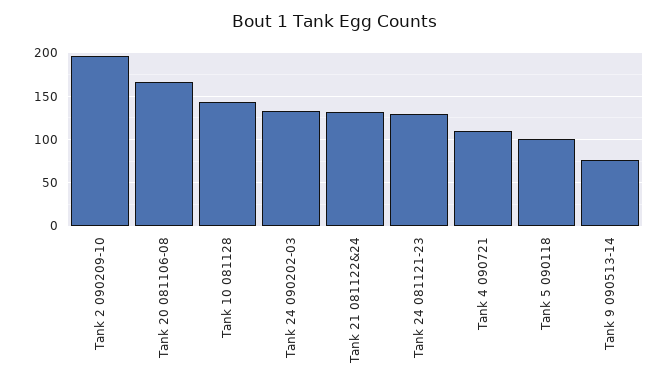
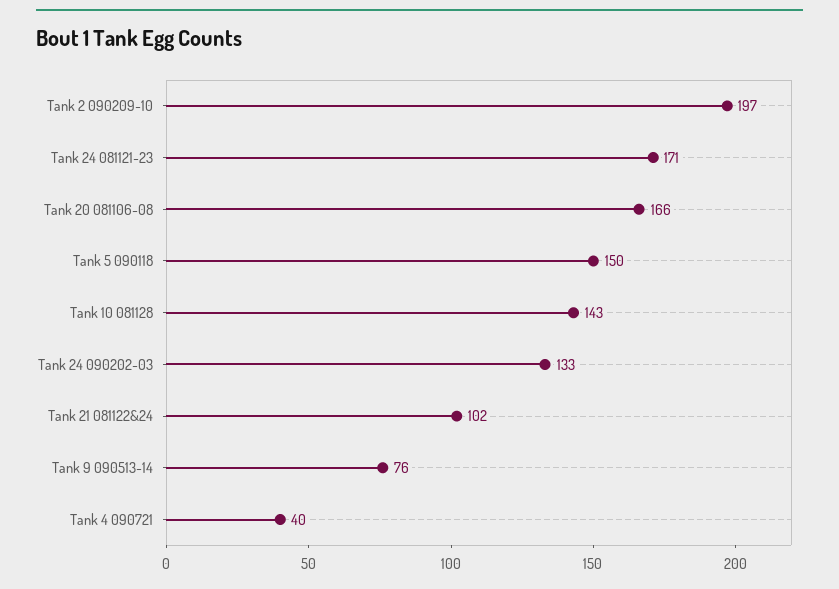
Tank 21 081122&24: 130 -> 102
Tank 24 081121-23: 130 -> 171
Tank 4 090721: 110 -> 40
Tank 5 090118: 100 -> 150

